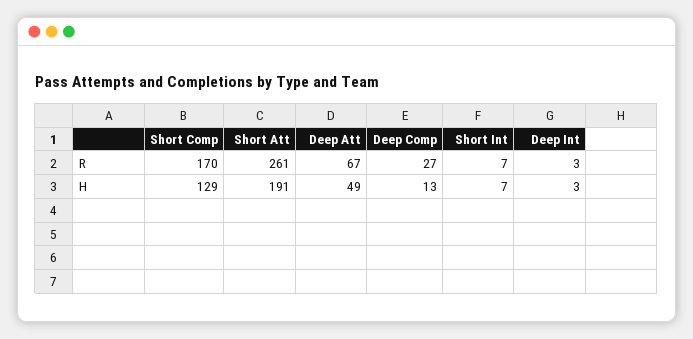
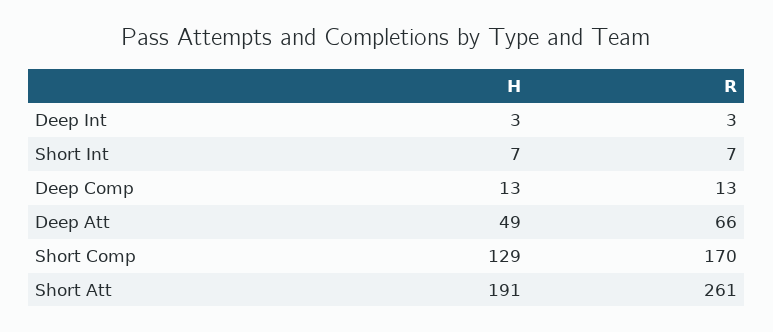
Deep Att, R: 67 -> 66
Deep Comp, R: 27 -> 13

